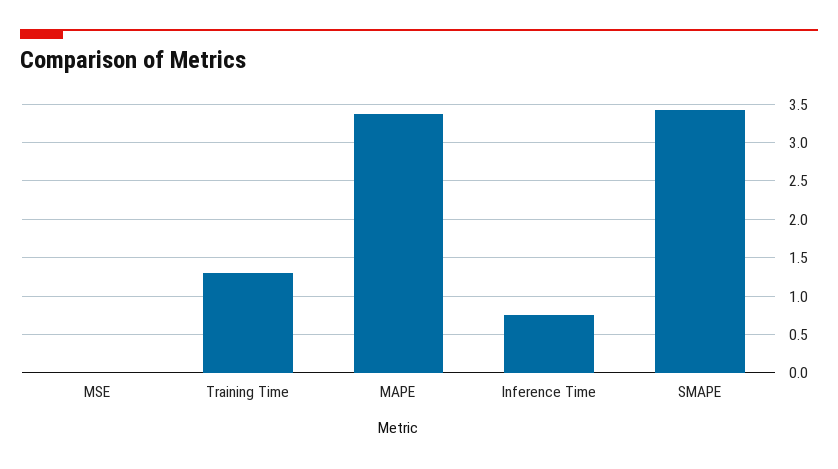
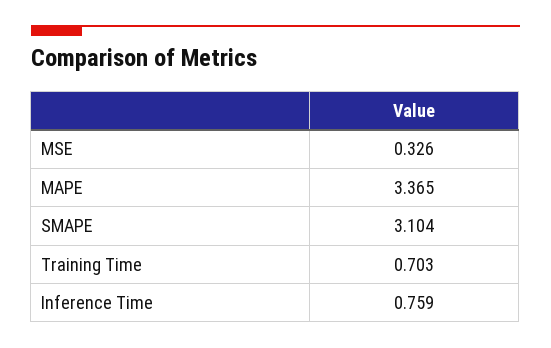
MSE: 0 -> 0.326
Training Time: 1.3 -> 0.703
SMAPE: 3.4 -> 3.104

